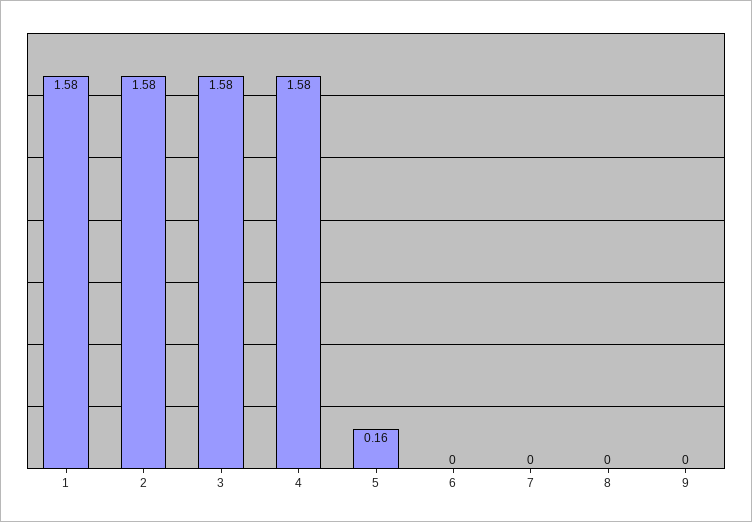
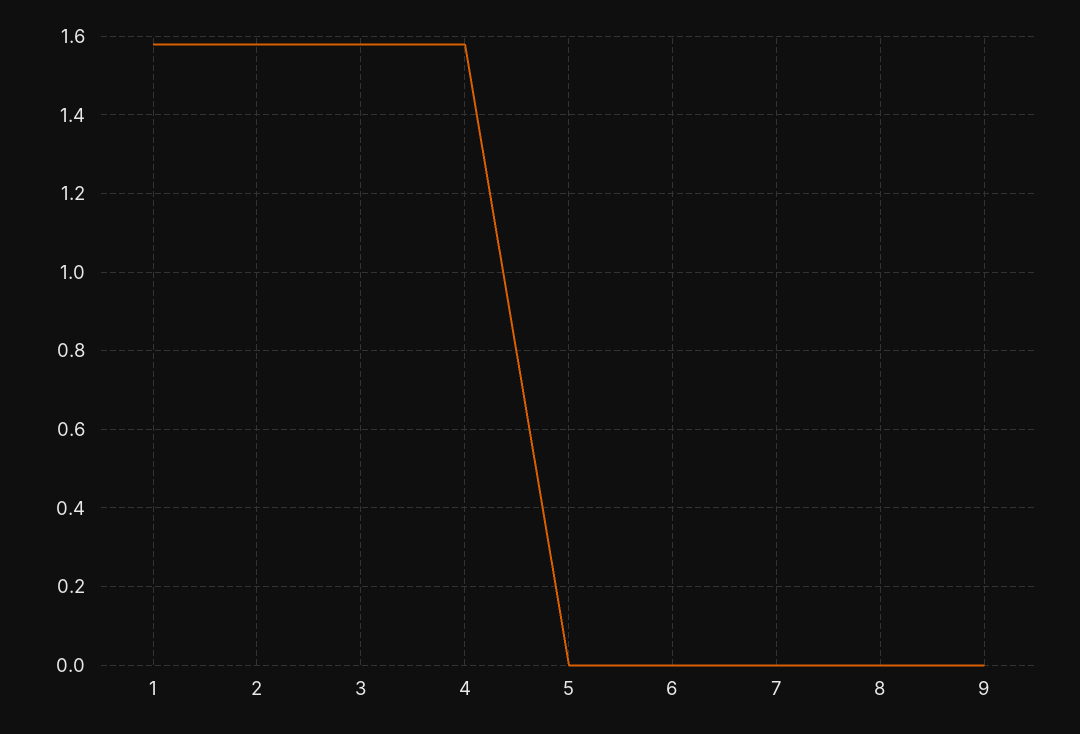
5: 0.16 -> 0

